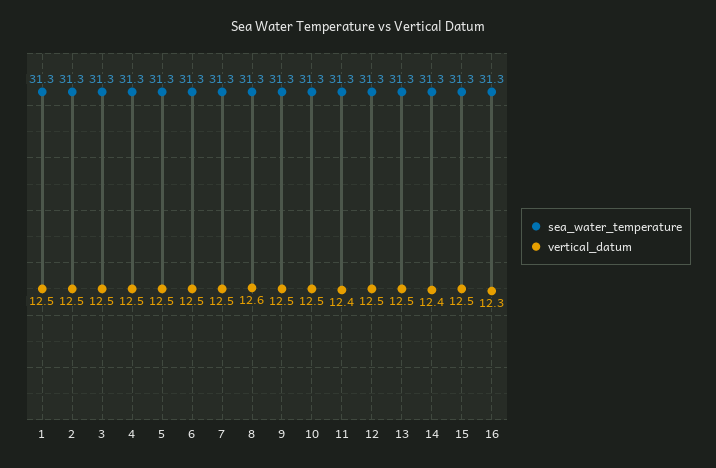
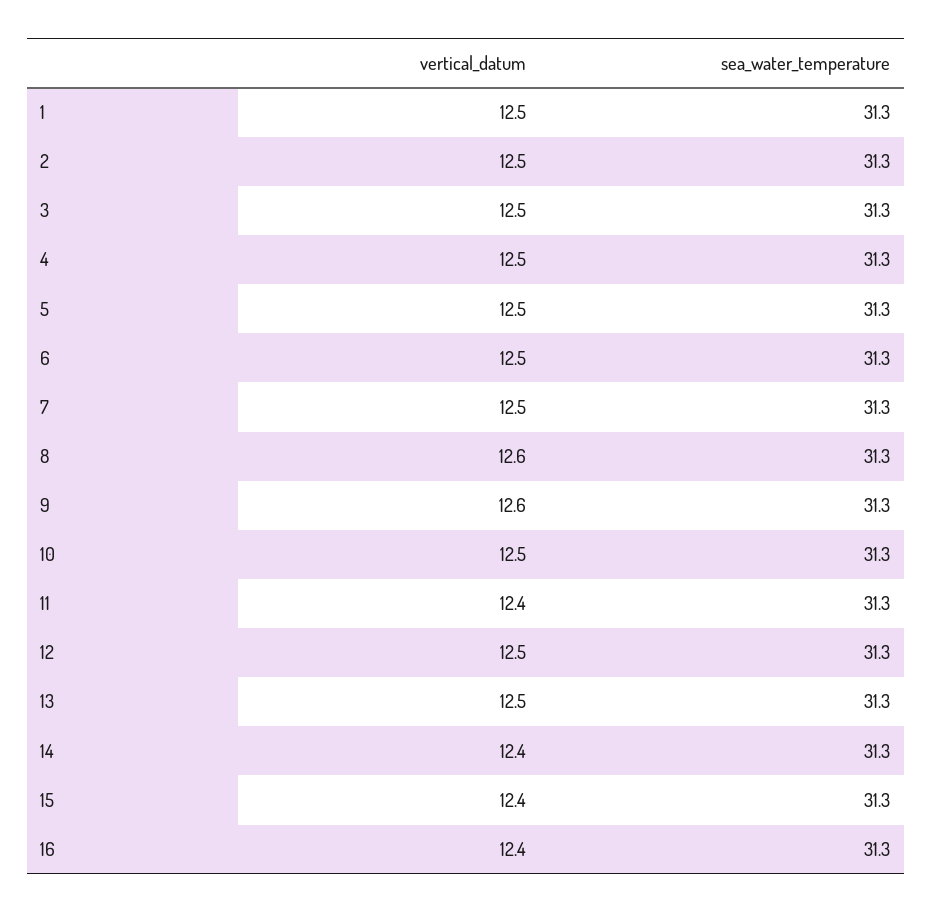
vertical_datum, 9: 12.5 -> 12.6
vertical_datum, 15: 12.5 -> 12.4
vertical_datum, 16: 12.3 -> 12.4

